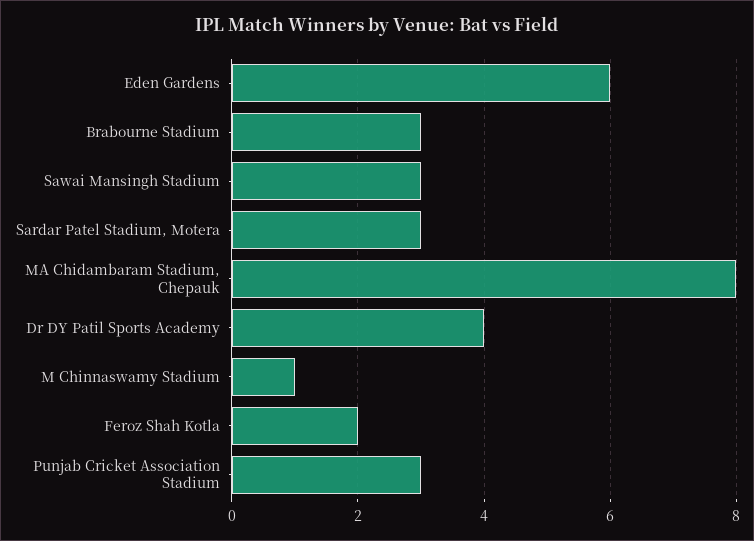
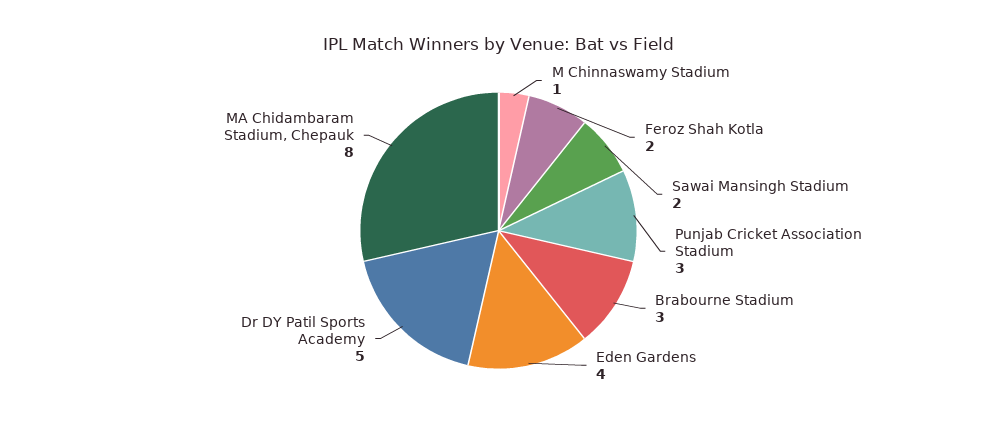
Eden Gardens: 6 -> 4
Sawai Mansingh Stadium: 3 -> 2
Sardar Patel Stadium, Motera: 3 -> none
Dr DY Patil Sports Academy: 4 -> 5

